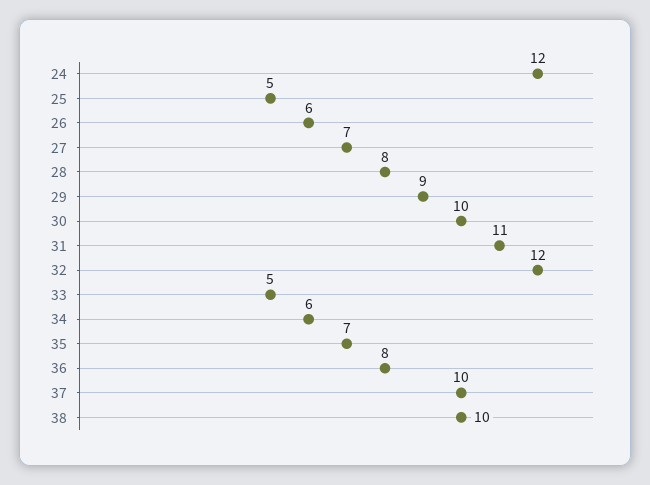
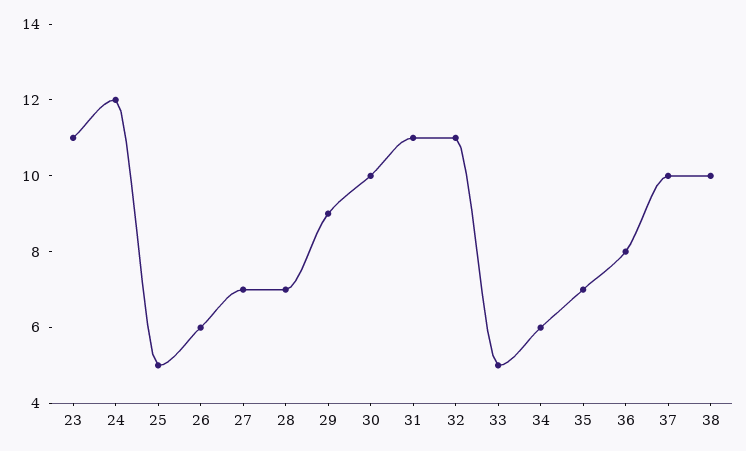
28: 8 -> 7
32: 12 -> 11
23: none -> 11

